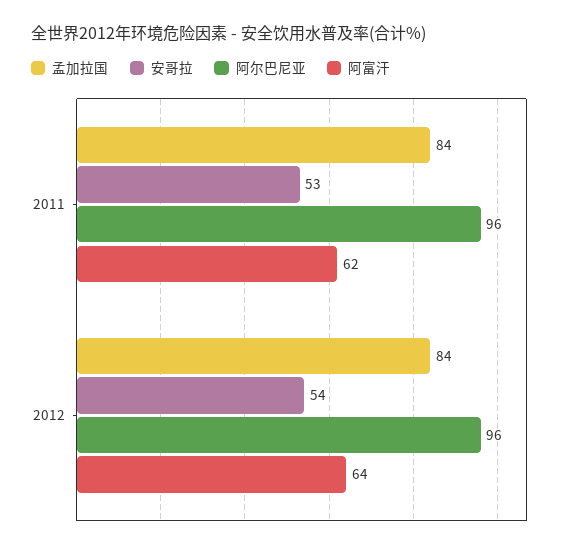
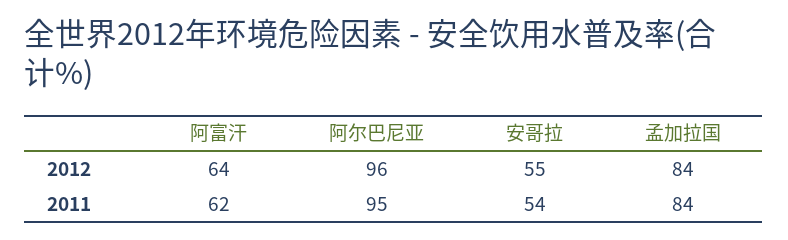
安哥拉, 2011: 53 -> 54
阿尔巴尼亚, 2011: 96 -> 95
安哥拉, 2012: 54 -> 55

